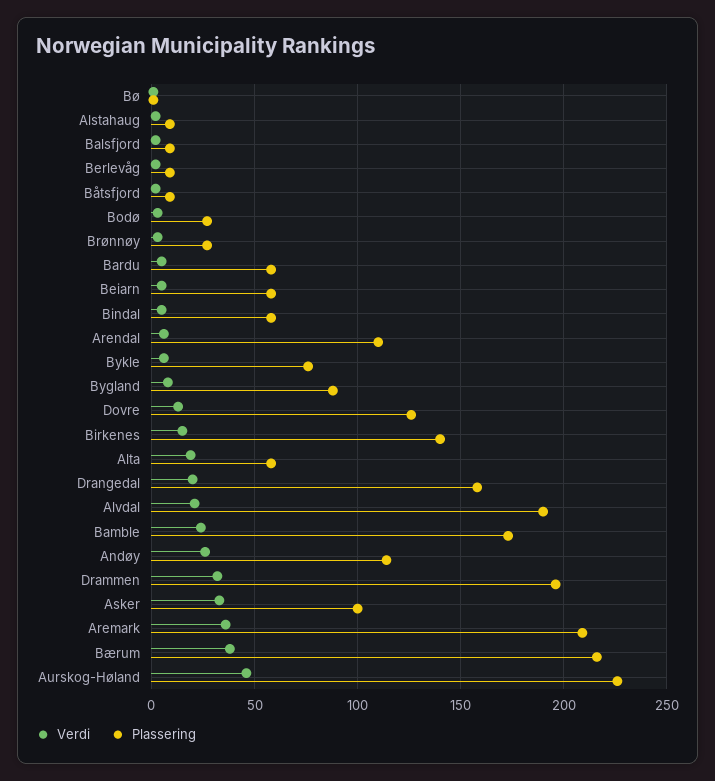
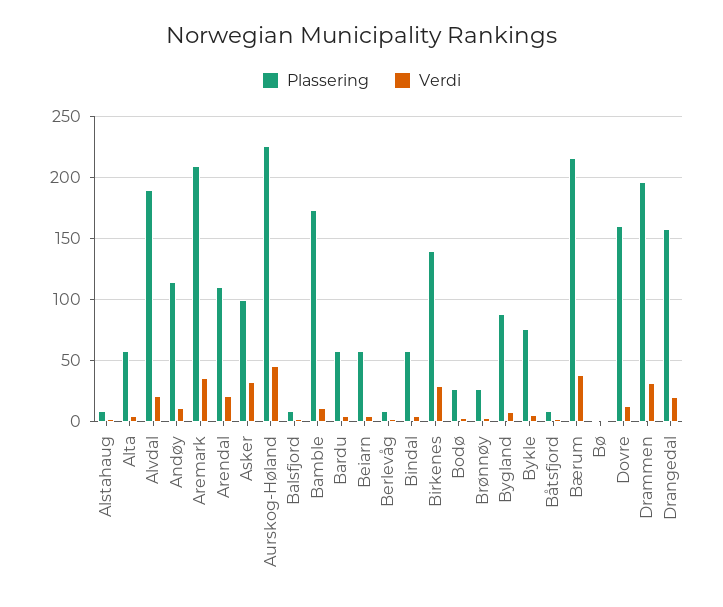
Verdi, Arendal: 5 -> 20
Plassering, Dovre: 125 -> 160
Verdi, Birkenes: 15 -> 30
Verdi, Alta: 20 -> 5
Verdi, Bamble: 25 -> 10
Verdi, Andøy: 25 -> 10

